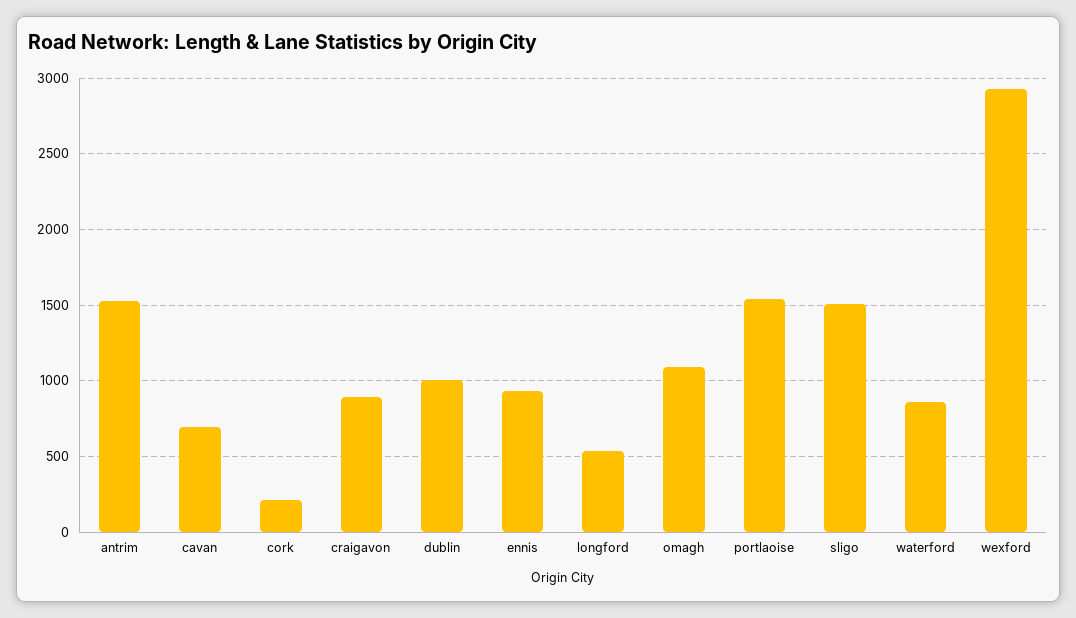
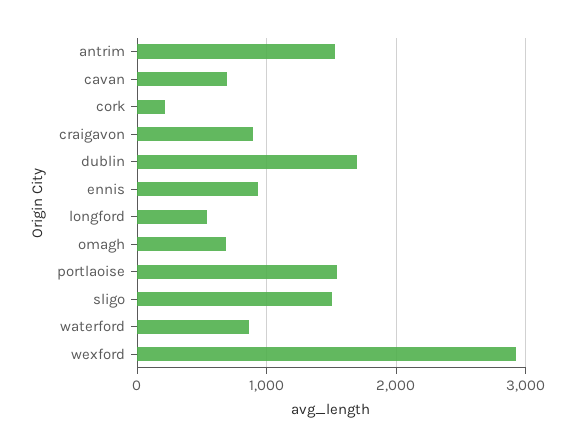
dublin: 1000 -> 1700
omagh: 1100 -> 700

